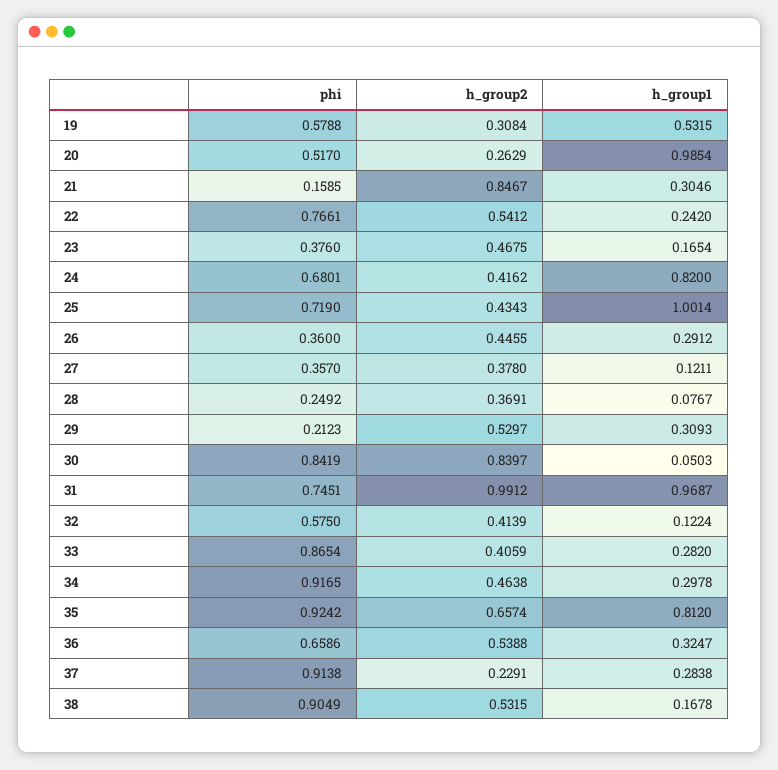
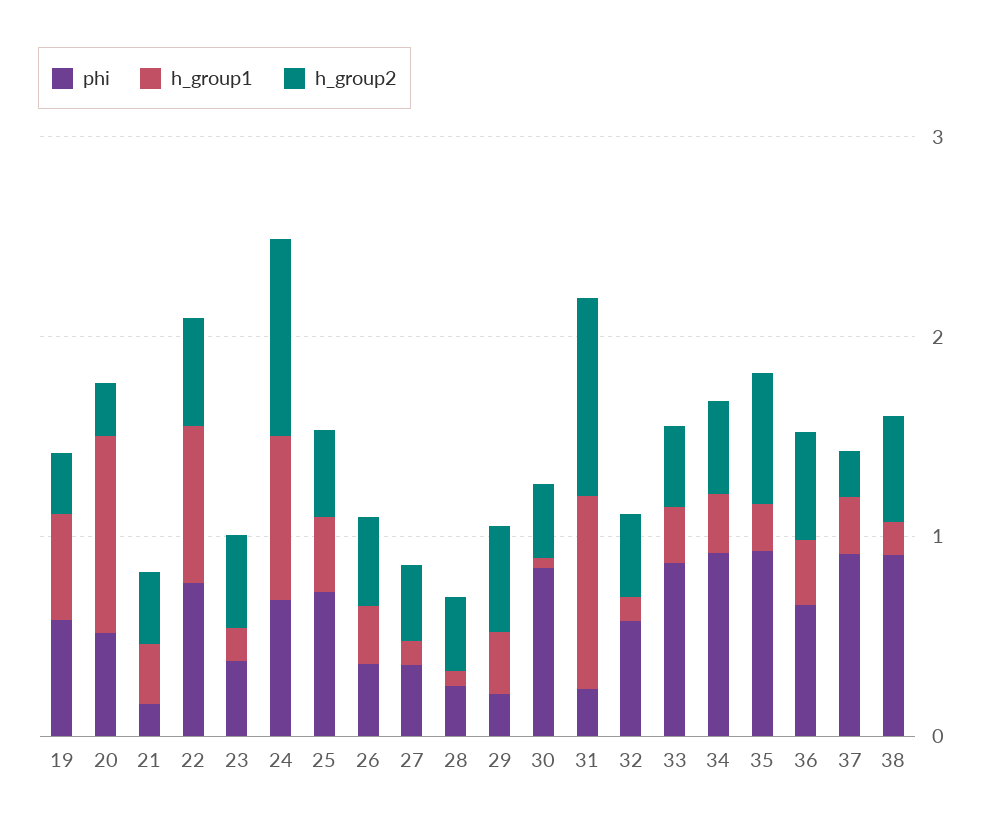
h_group2, 21: 0.8467 -> 0.4
h_group1, 22: 0.242 -> 0.8
h_group2, 24: 0.4162 -> 1
h_group1, 25: 1.0014 -> 0.4
h_group2, 30: 0.8397 -> 0.4
phi, 31: 0.7451 -> 0.2
h_group1, 35: 0.812 -> 0.2

